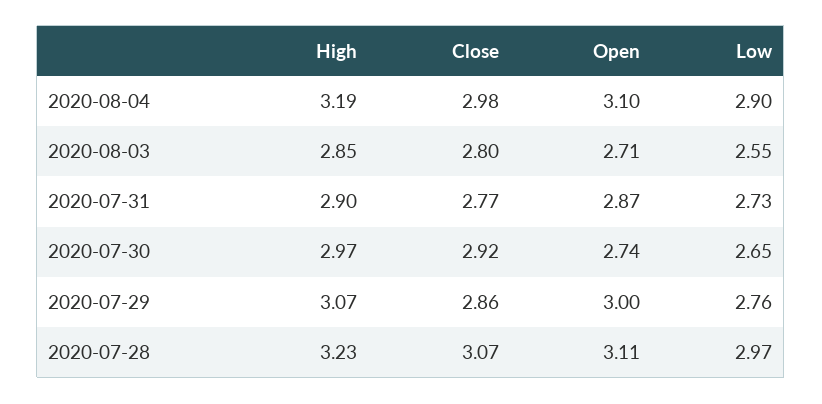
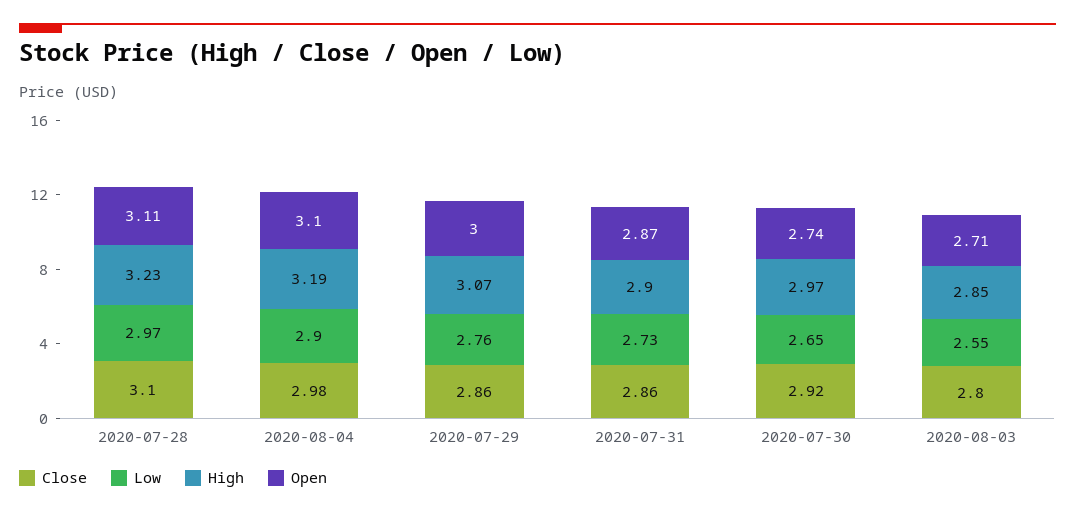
Close, 2020-07-31: 2.77 -> 2.86
Close, 2020-07-28: 3.07 -> 3.1

